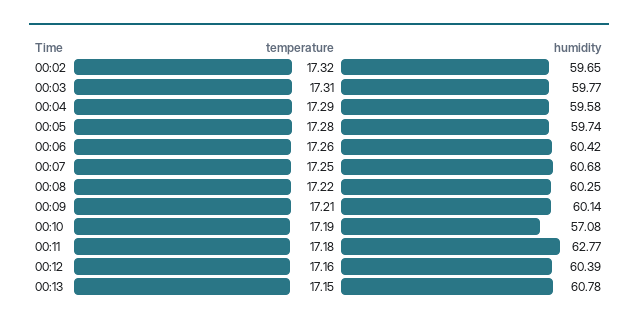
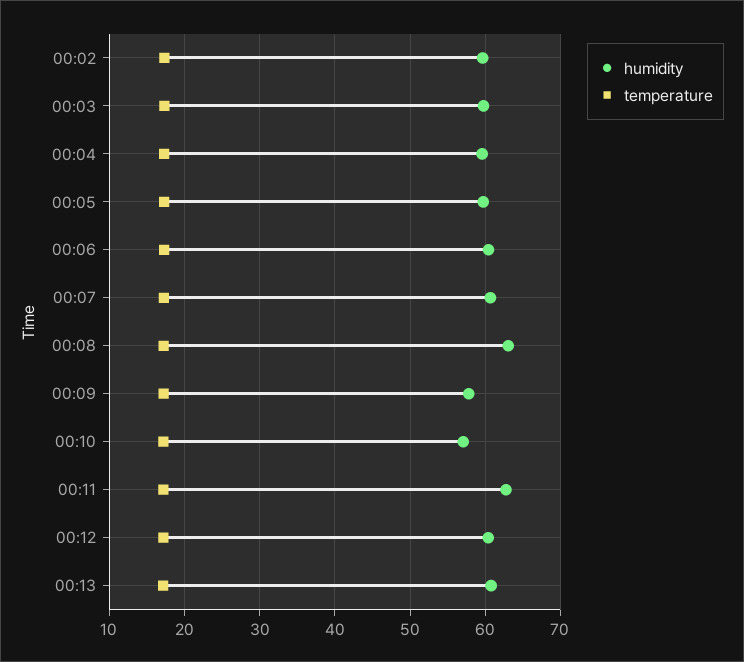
humidity, 00:08: 60.25 -> 63
humidity, 00:09: 60.14 -> 58

